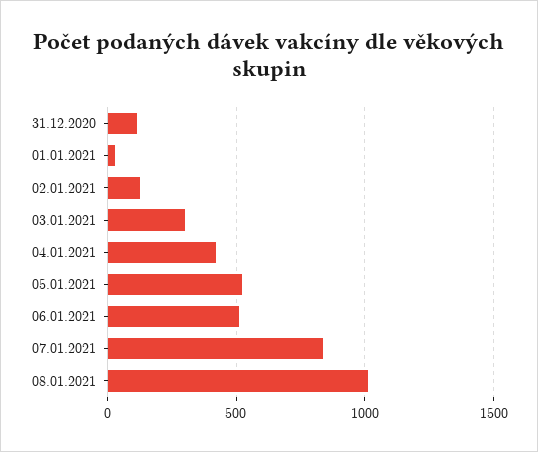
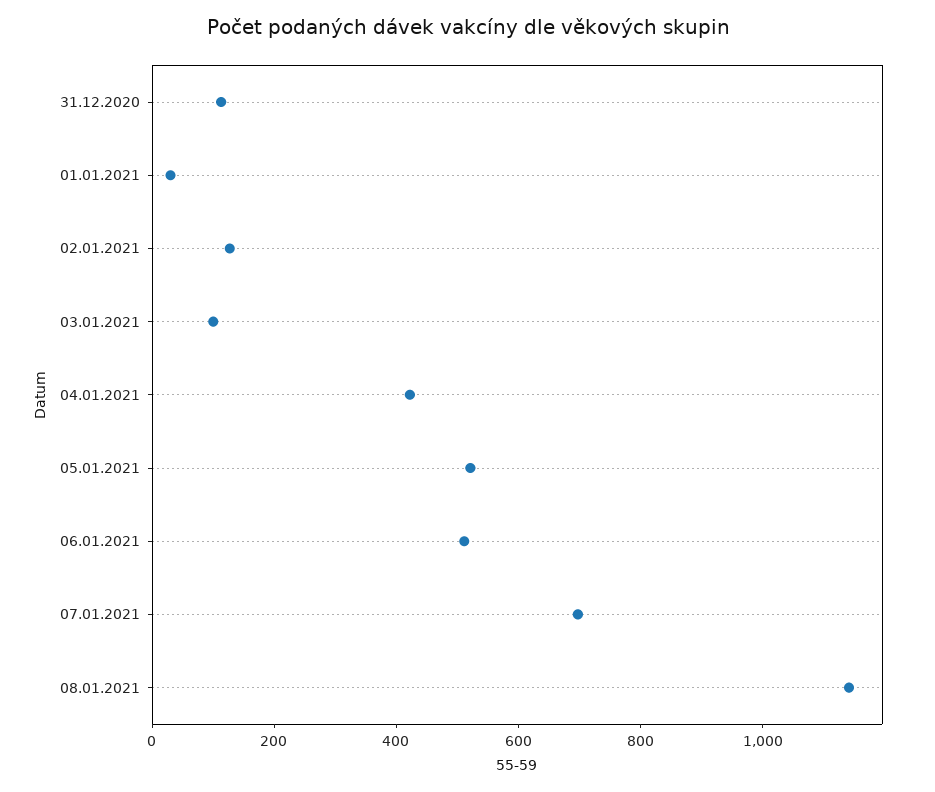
03.01.2021: 300 -> 100
07.01.2021: 850 -> 700
08.01.2021: 1000 -> 1150

